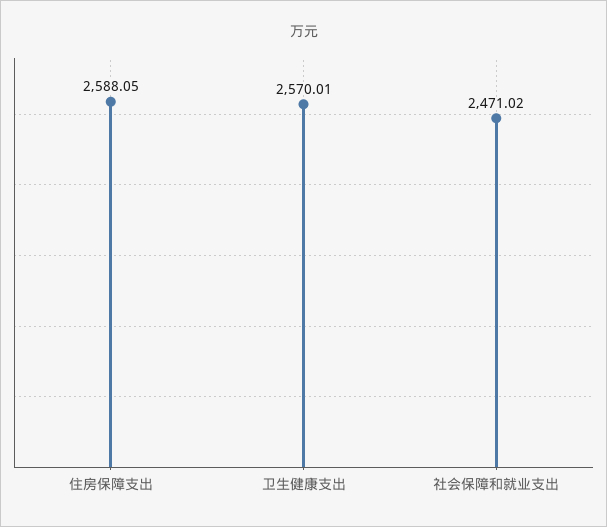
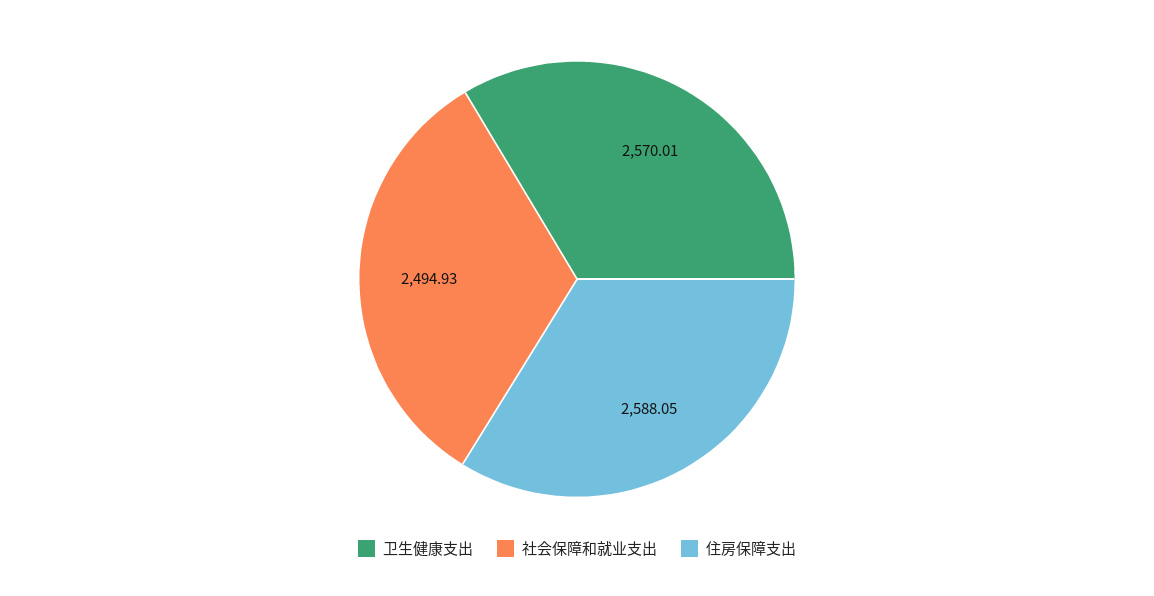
社会保障和就业支出: 2471.02 -> 2494.93

